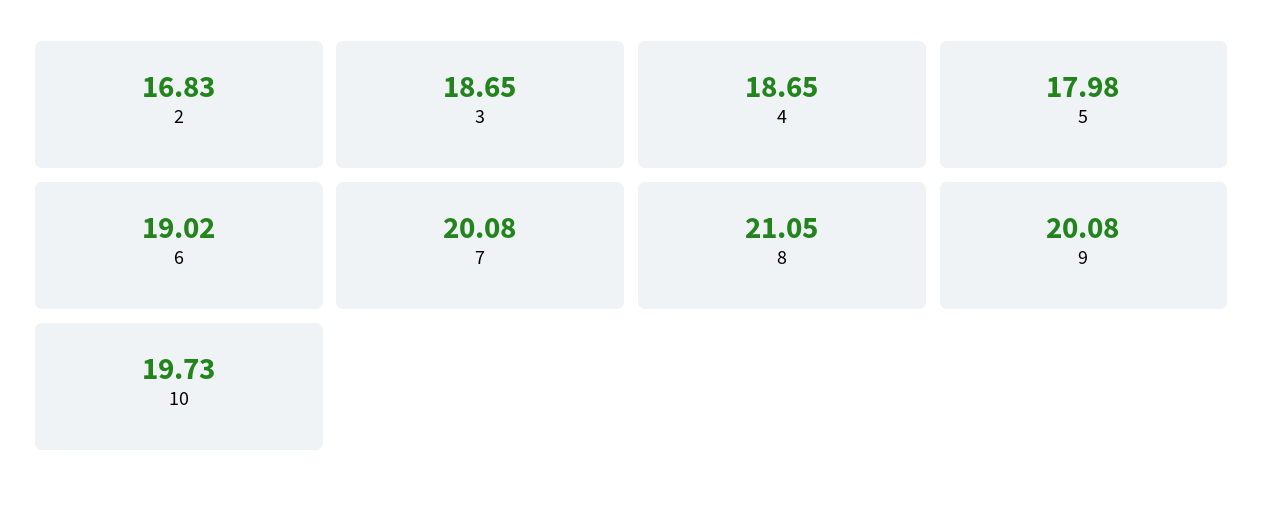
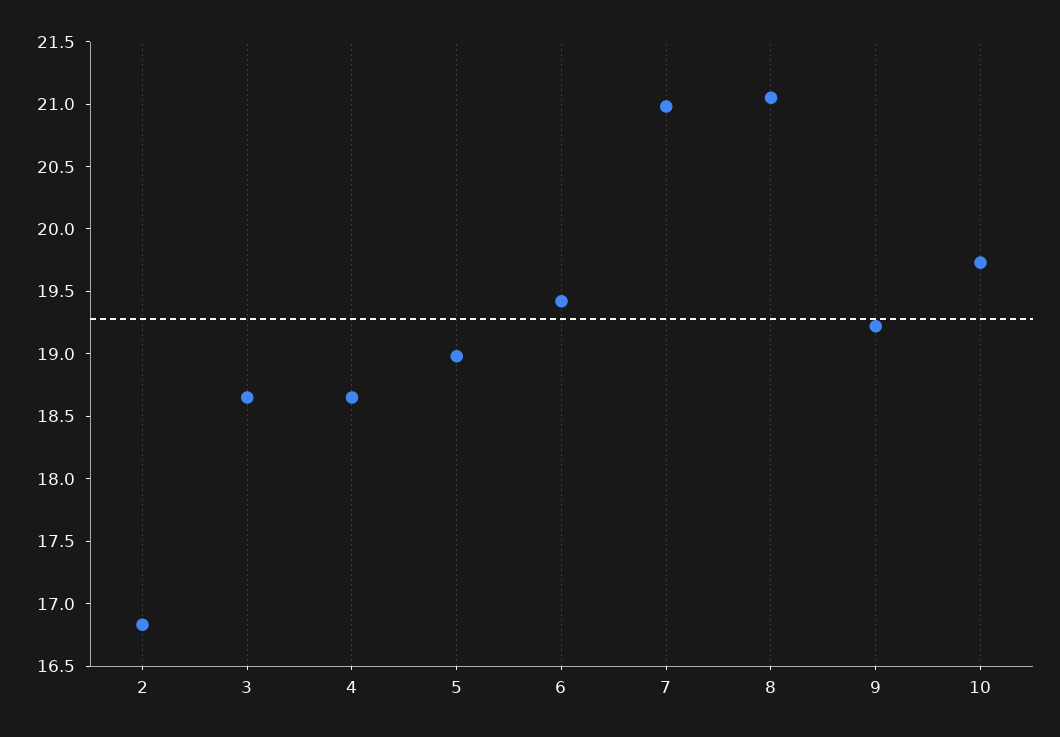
5: 17.98 -> 19
6: 19.02 -> 19.4
7: 20.08 -> 21
9: 20.08 -> 19.2

